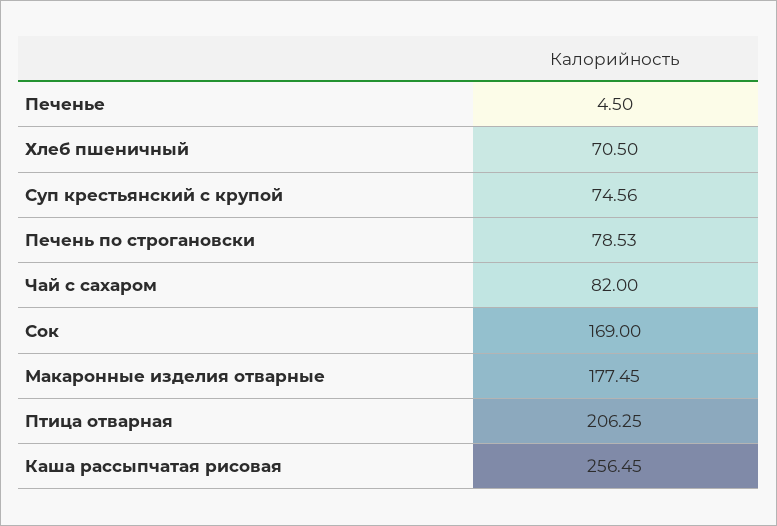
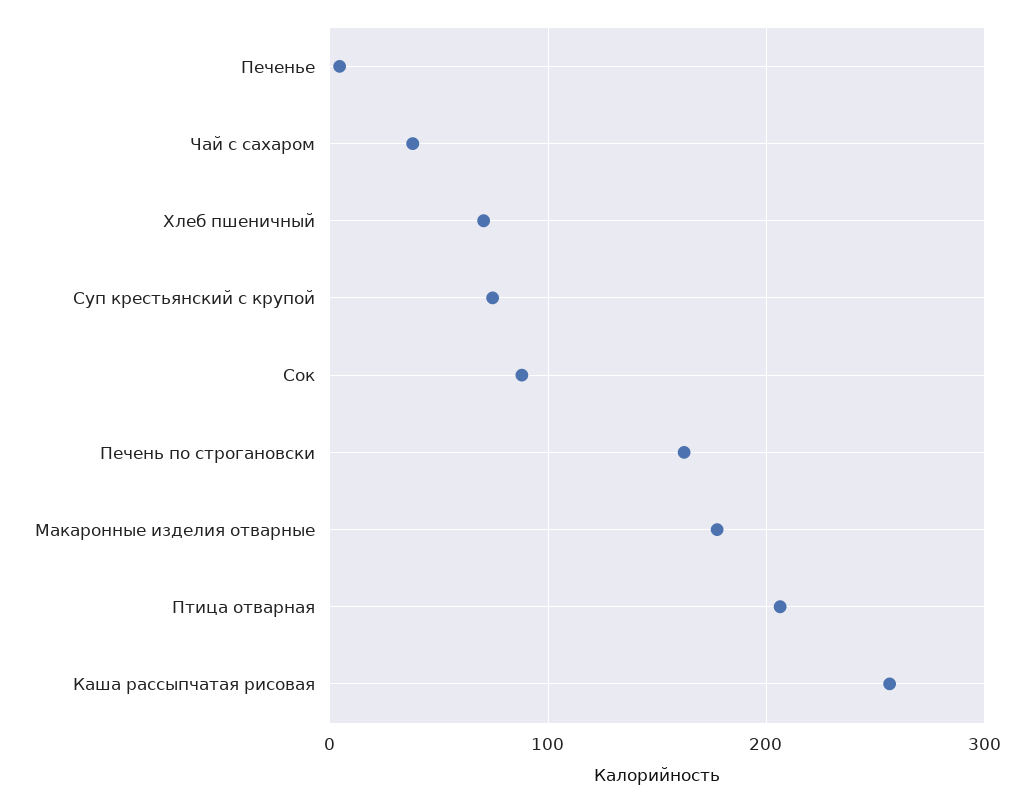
Печень по строгановски: 78.53 -> 160
Чай с сахаром: 82 -> 40
Сок: 169 -> 90

